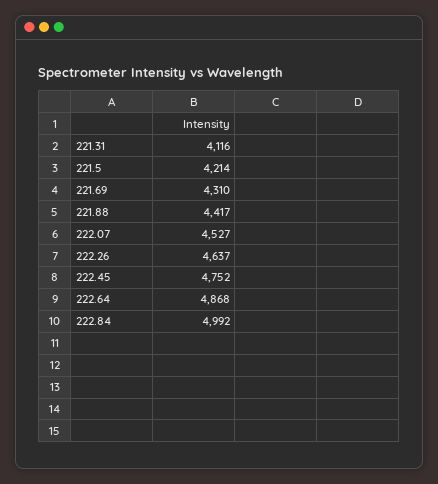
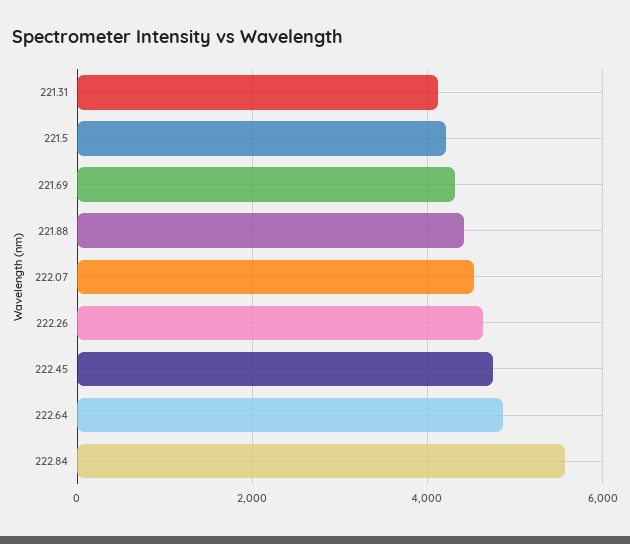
222.84: 4992 -> 5600

